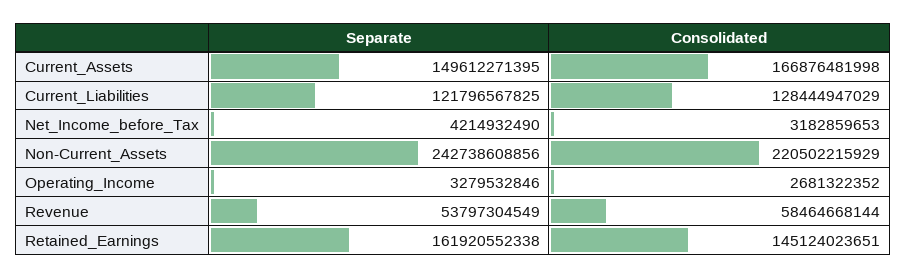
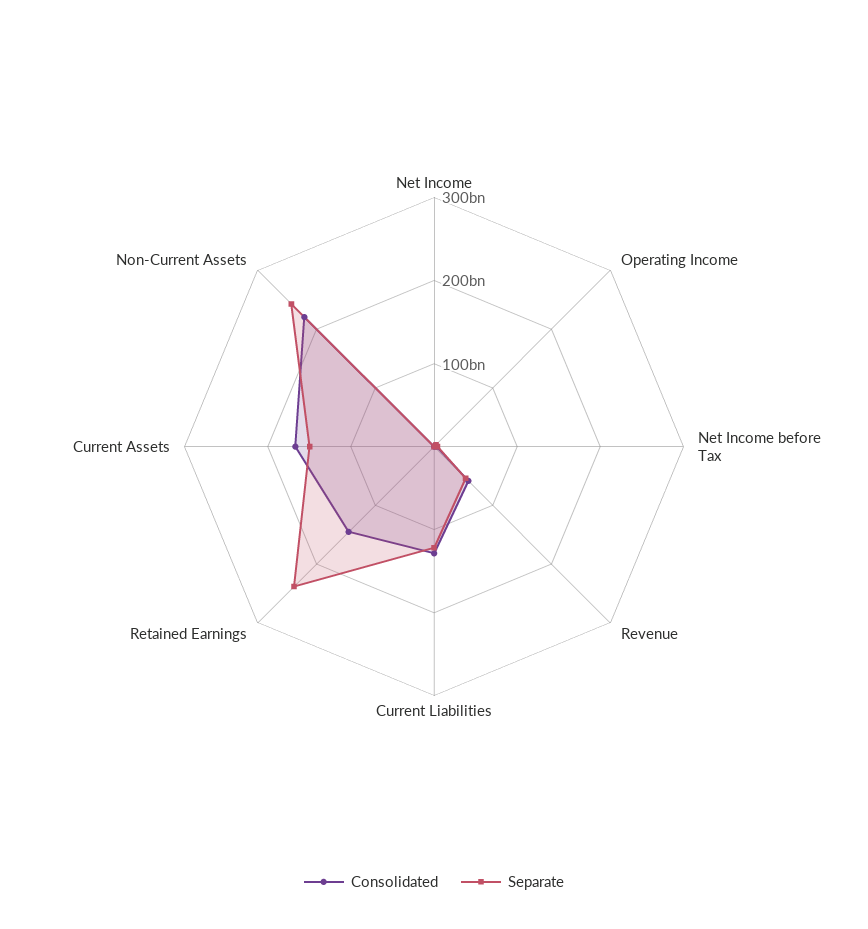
Separate, Retained_Earnings: 161920552338 -> 240000000000
Consolidated, Net Income: none -> 0
Separate, Net Income: none -> 0

